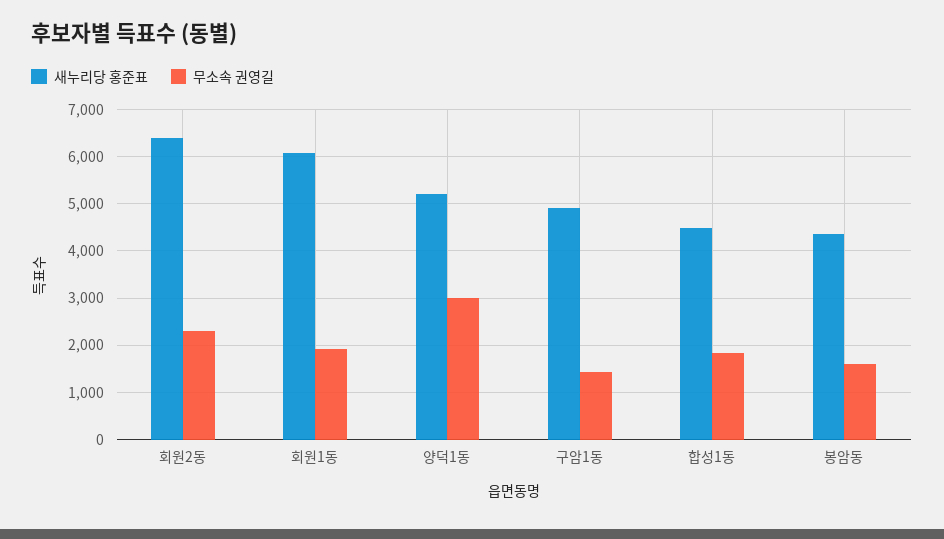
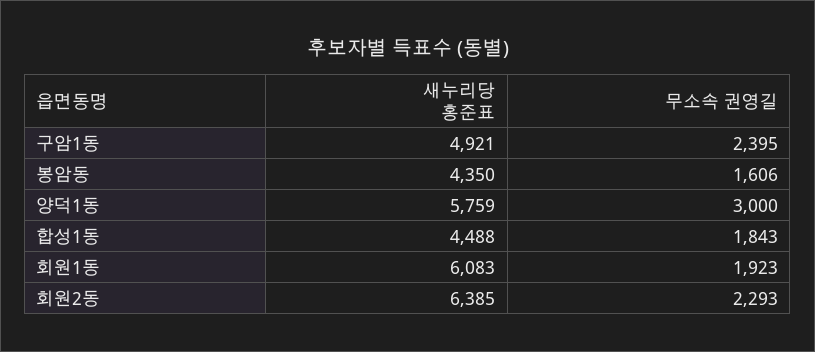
새누리당 홍준표, 양덕1동: 5200 -> 5759
무소속 권영길, 구암1동: 1400 -> 2395

